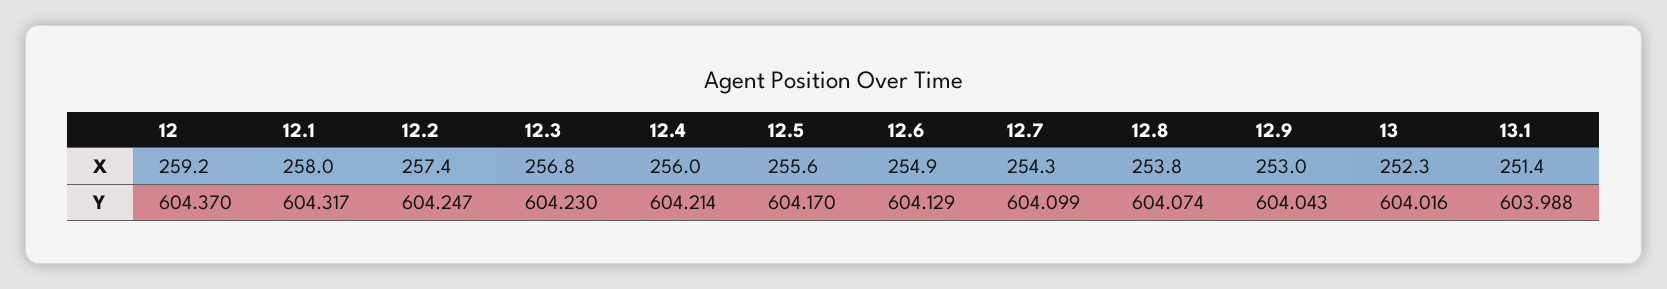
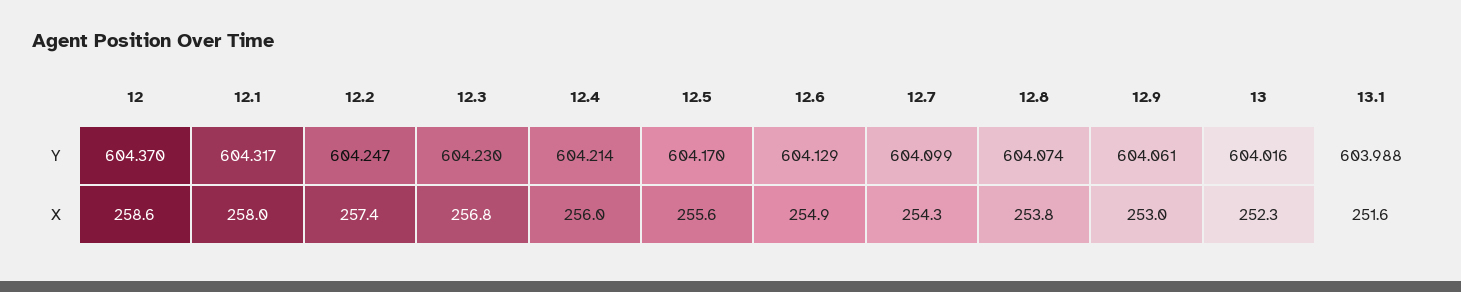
12, X: 259.2 -> 258.6
13.1, X: 251.4 -> 251.6
12.9, Y: 604.043 -> 604.061

